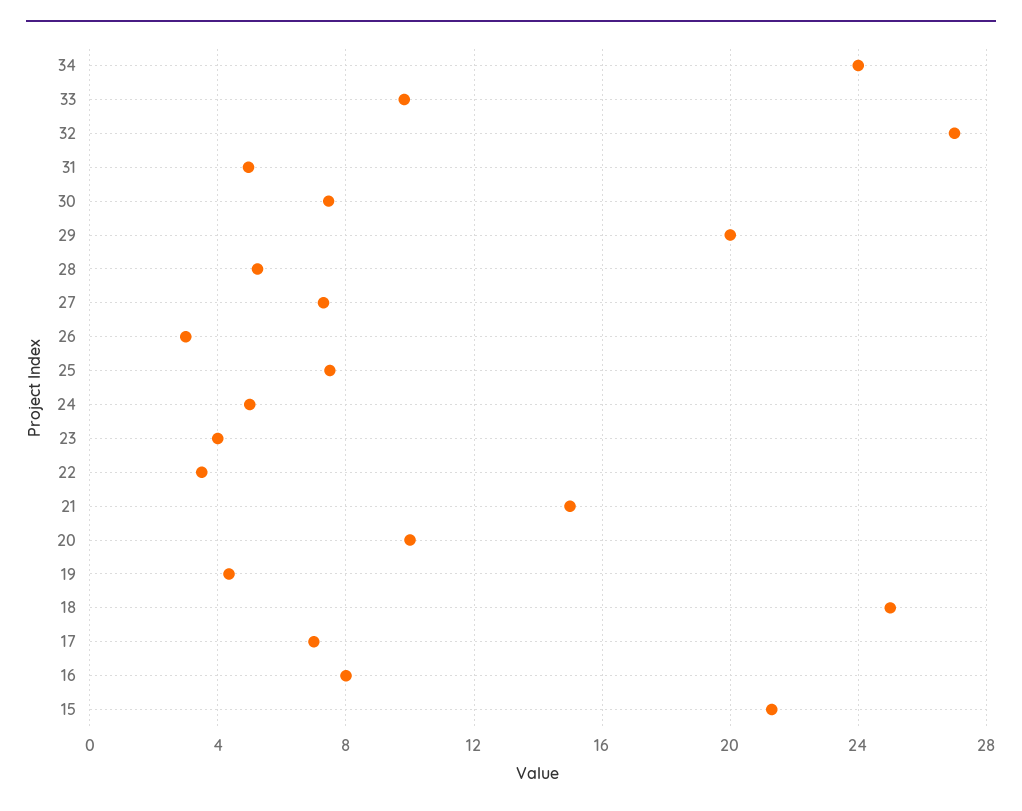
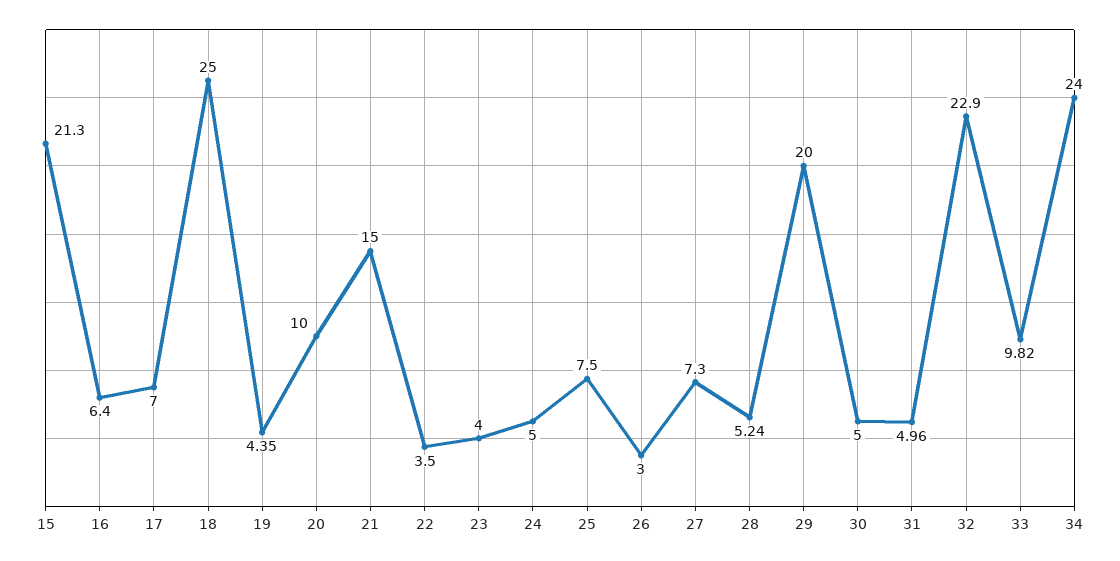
32: 27 -> 22.9
30: 7.5 -> 5
16: 8 -> 6.4

